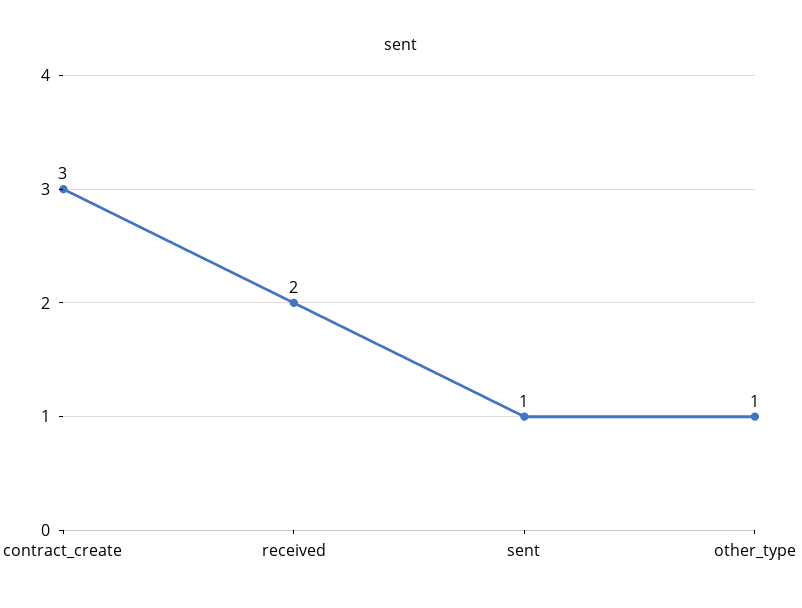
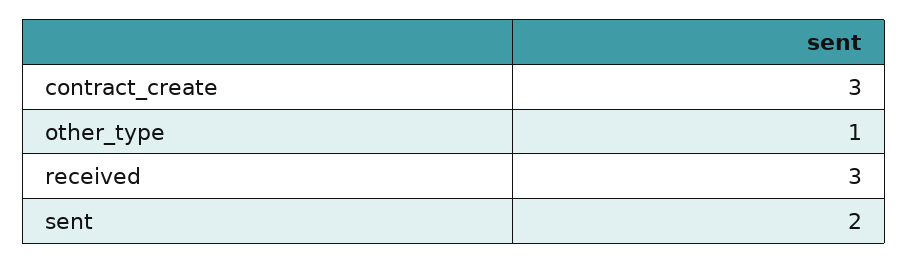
received: 2 -> 3
sent: 1 -> 2

